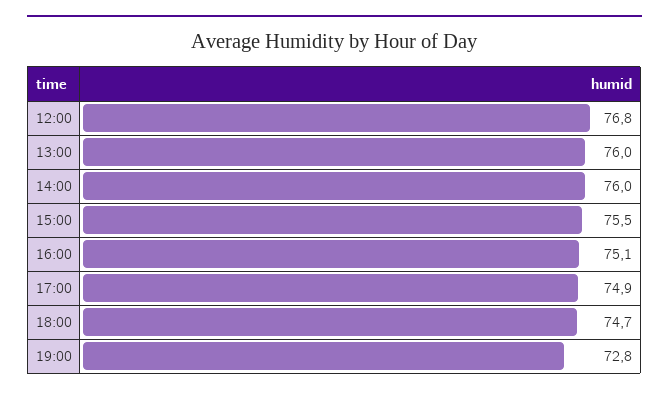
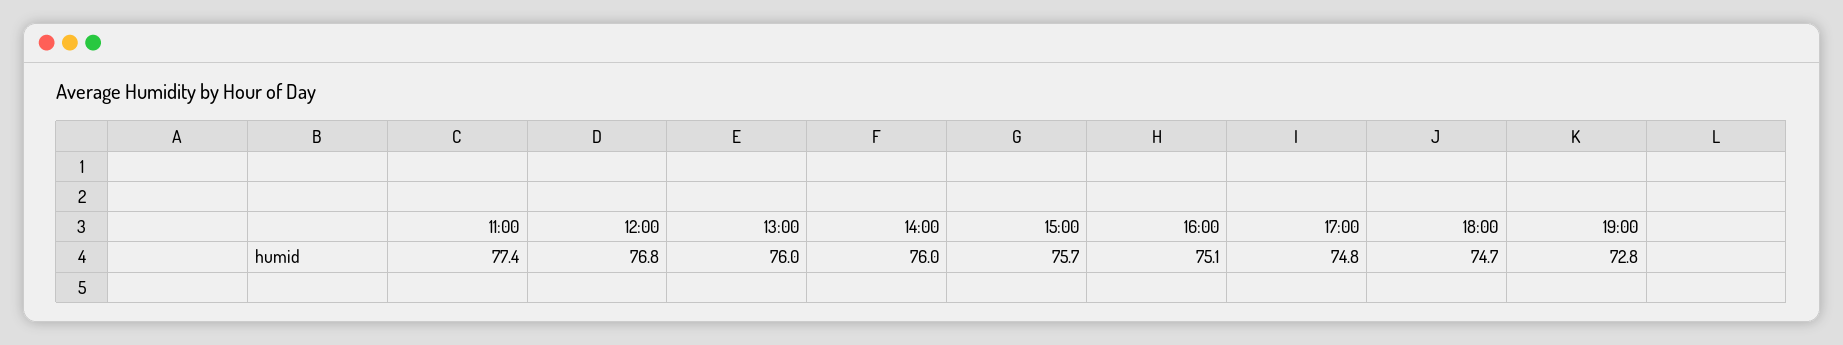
15:00: 75.5 -> 75.7
17:00: 74.9 -> 74.8
11:00: none -> 77.4

